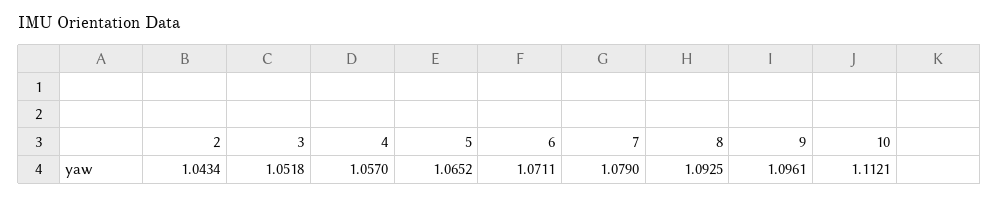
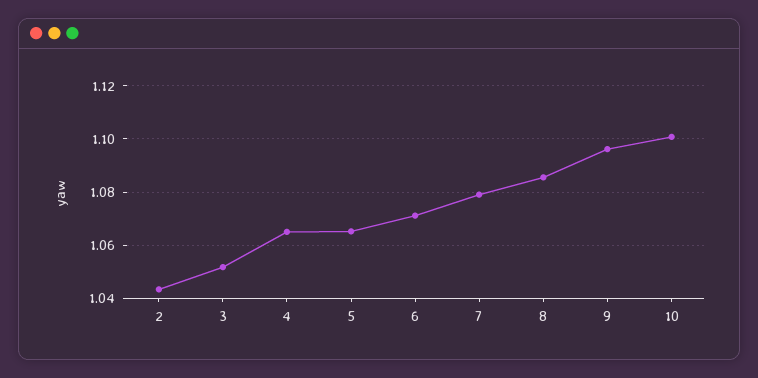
4: 1.057 -> 1.065
8: 1.0925 -> 1.085
10: 1.1121 -> 1.1

